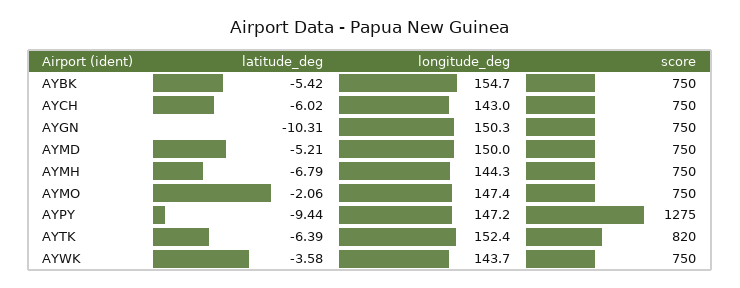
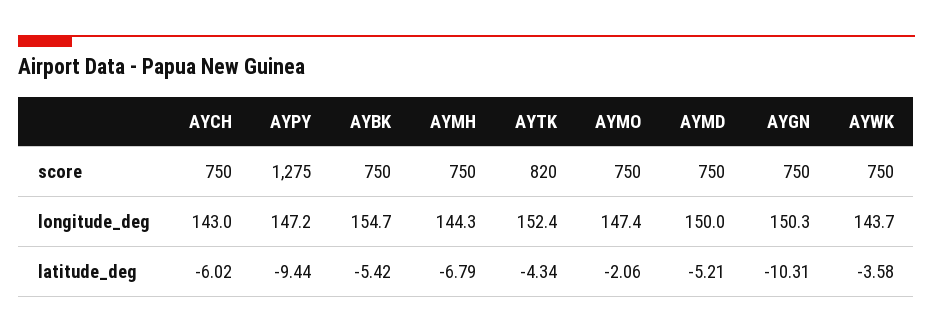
latitude_deg, AYTK: -6.39 -> -4.34

